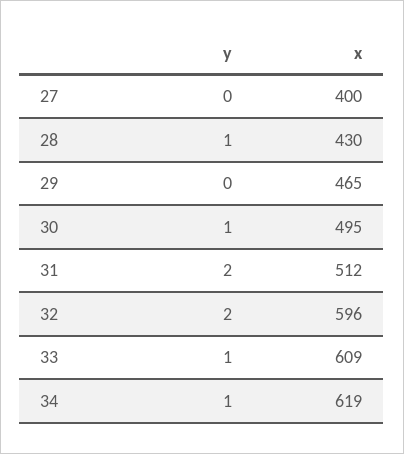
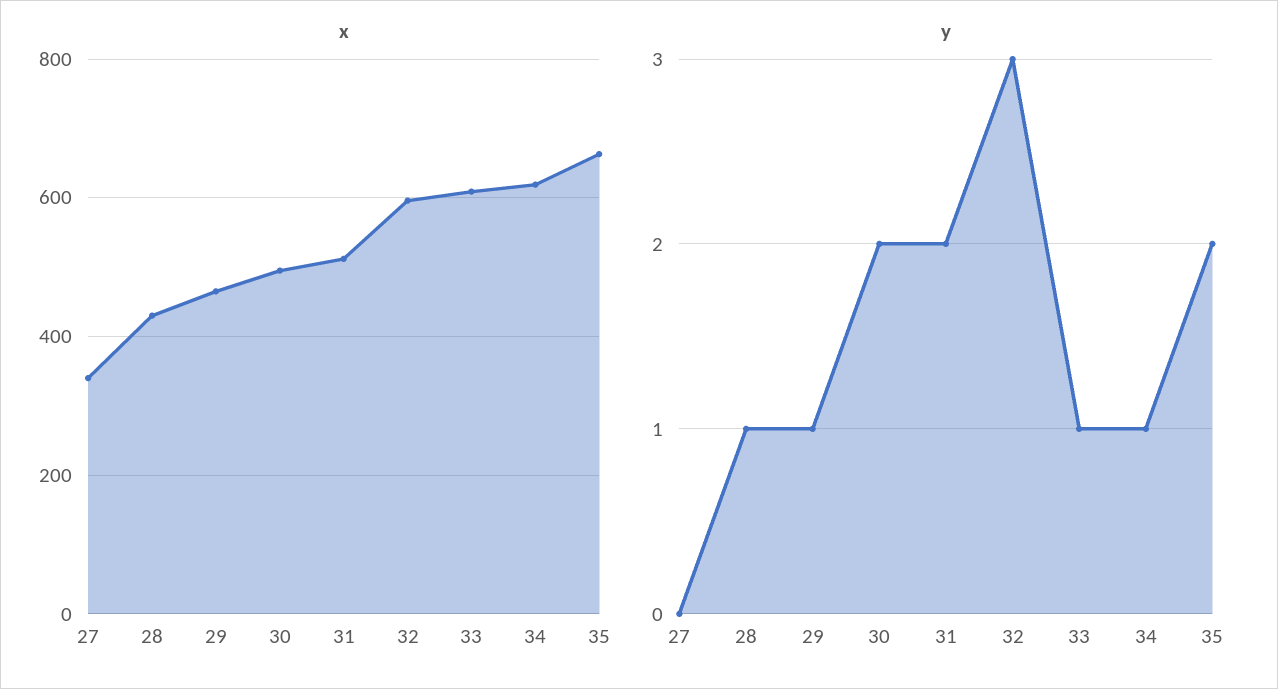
x, 27: 400 -> 340
y, 29: 0 -> 1
y, 30: 1 -> 2
y, 32: 2 -> 3
x, 35: none -> 660
y, 35: none -> 2

